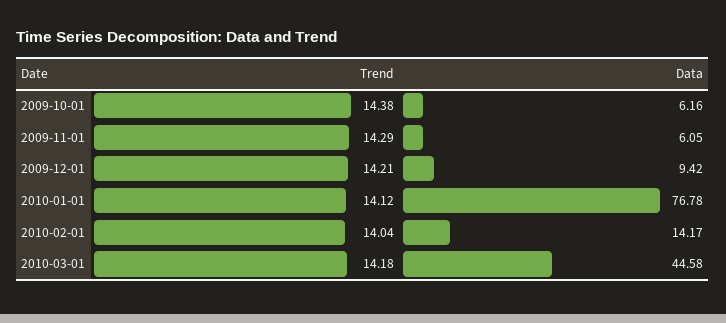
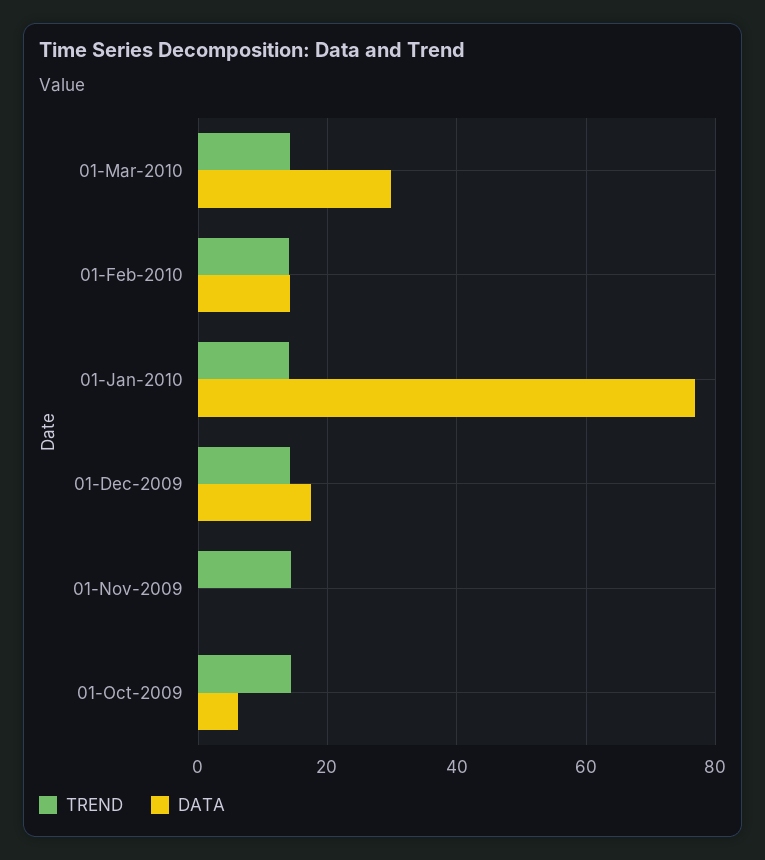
Data, 2009-11-01: 6.05 -> 0
Data, 2009-12-01: 9.42 -> 18
Data, 2010-03-01: 44.58 -> 30

